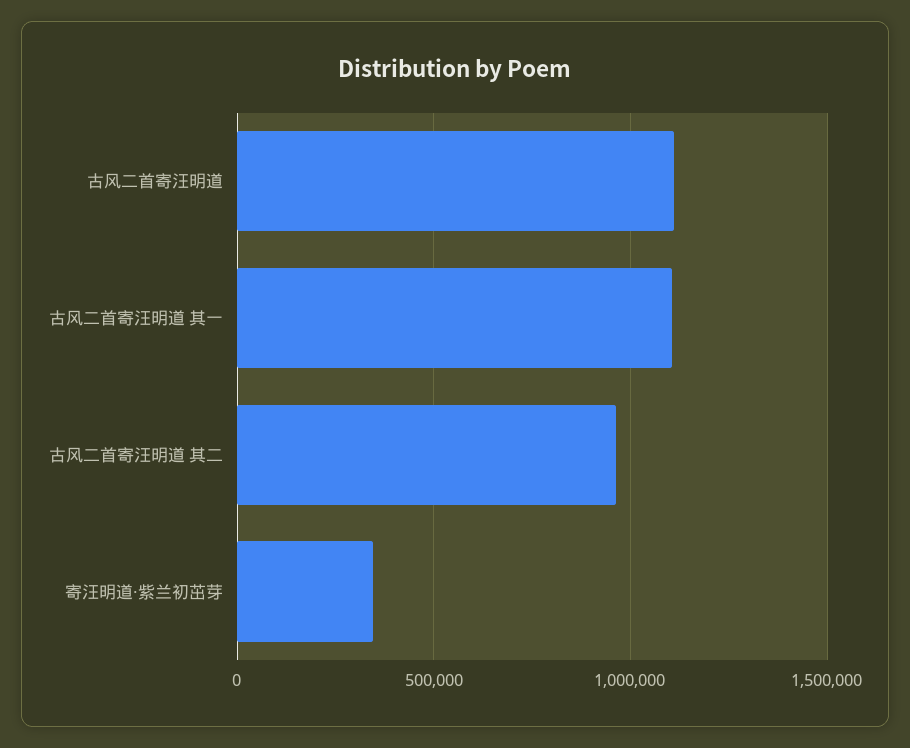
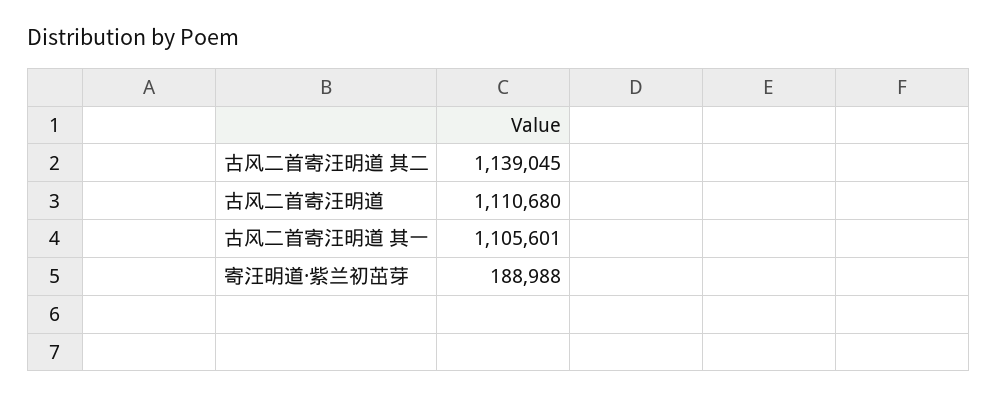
古风二首寄汪明道 其二: 950000 -> 1139045
寄汪明道·紫兰初茁芽: 350000 -> 188988

